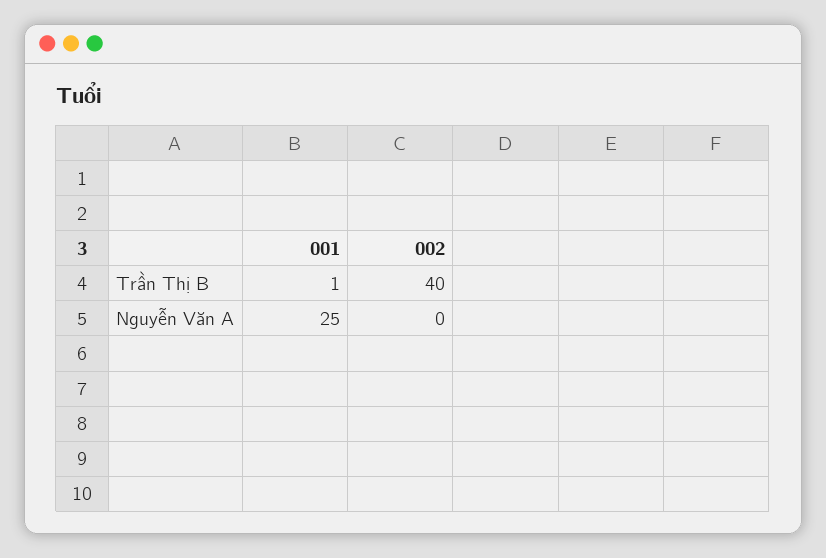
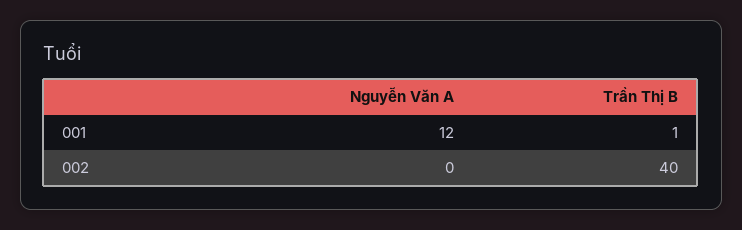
001, Nguyễn Văn A: 25 -> 12

